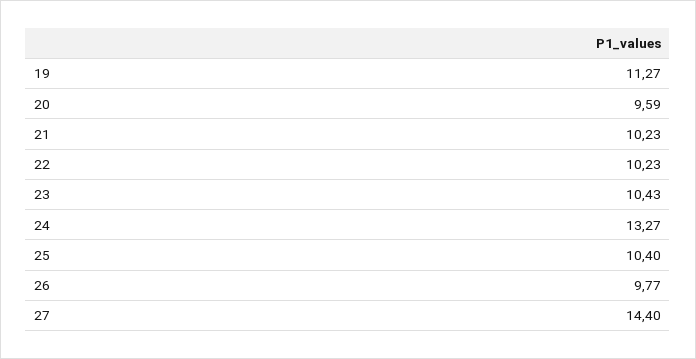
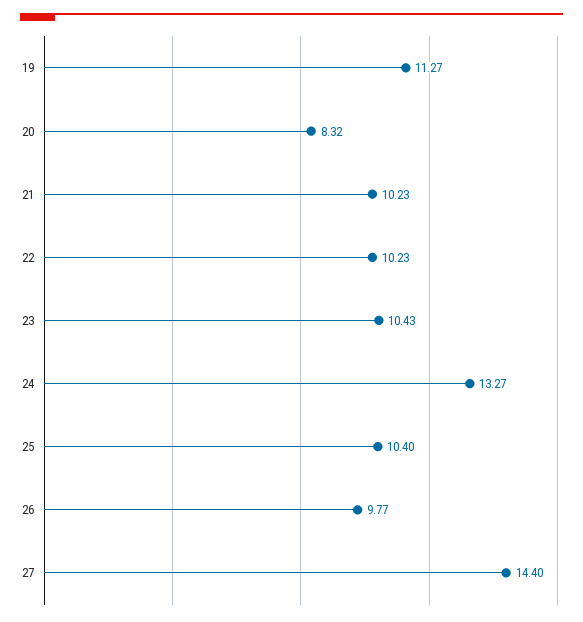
20: 9.59 -> 8.32

